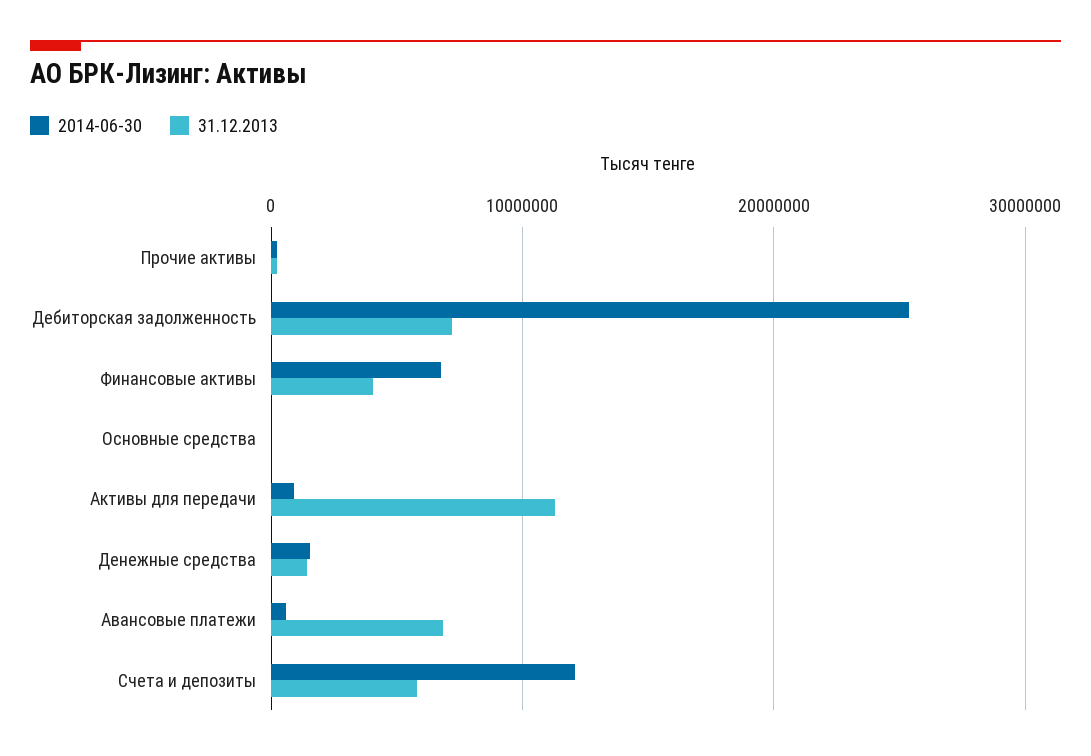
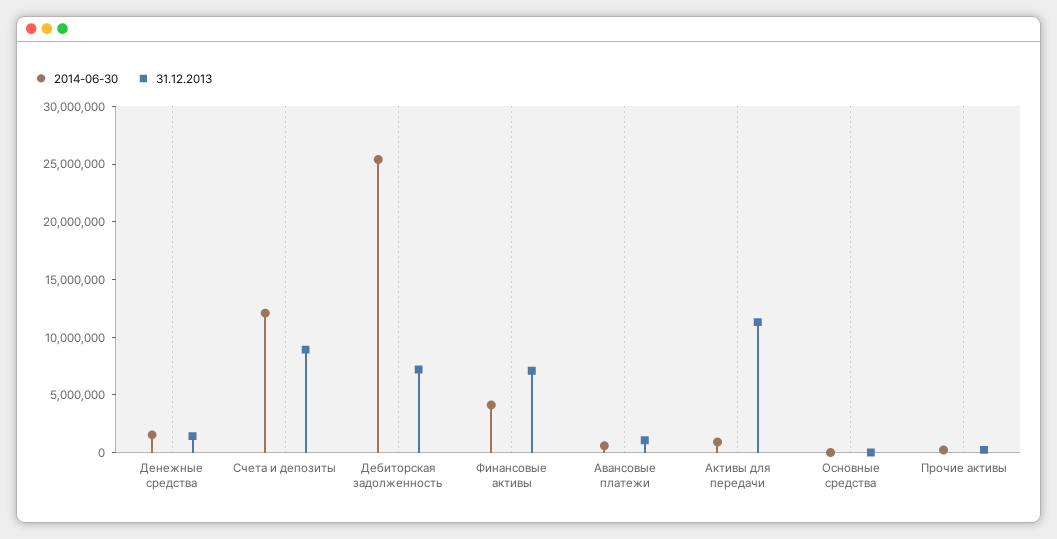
2014-06-30, Финансовые активы: 7000000 -> 4000000
31.12.2013, Финансовые активы: 4000000 -> 7000000
31.12.2013, Авансовые платежи: 7000000 -> 1000000
31.12.2013, Счета и депозиты: 6000000 -> 9000000

